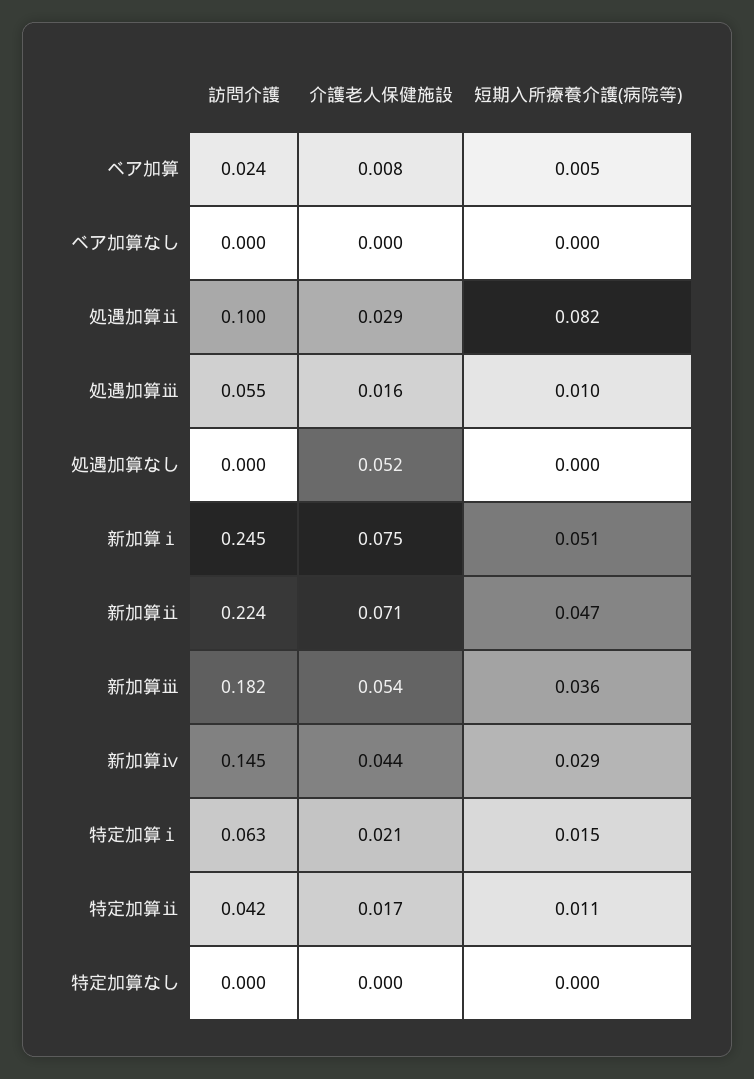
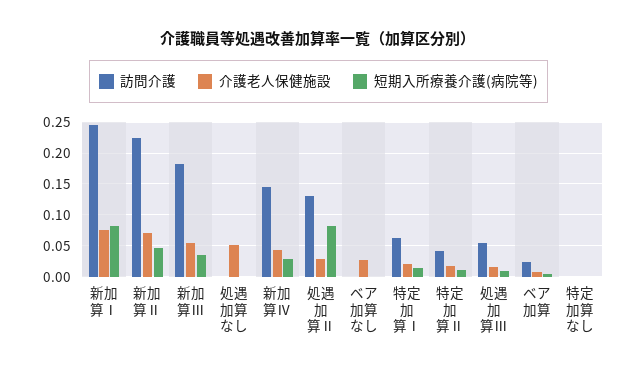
介護老人保健施設, ベア加算なし: 0 -> 0.03
訪問介護, 処遇加算ⅱ: 0.1 -> 0.13
短期入所療養介護(病院等), 新加算ⅰ: 0.051 -> 0.08

